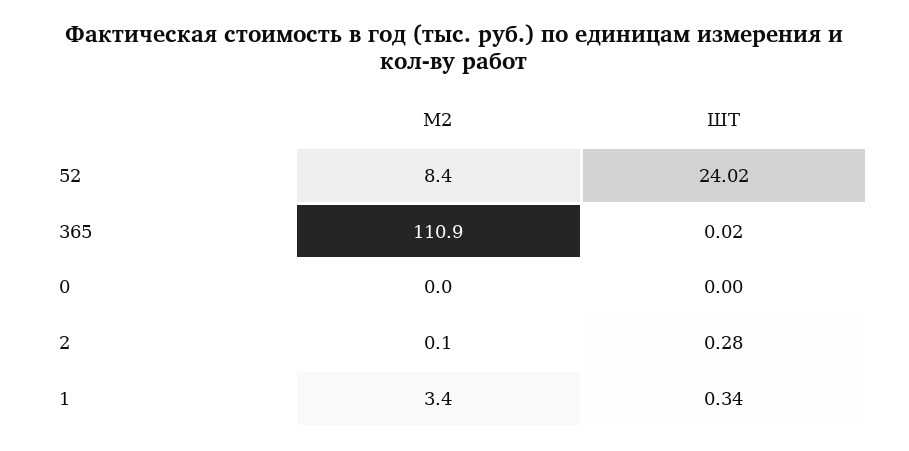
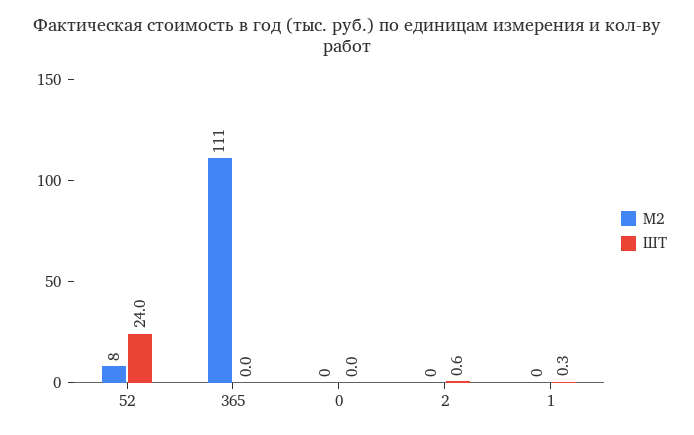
ШТ, 2: 0.28 -> 0.6
М2, 1: 3.4 -> 0

